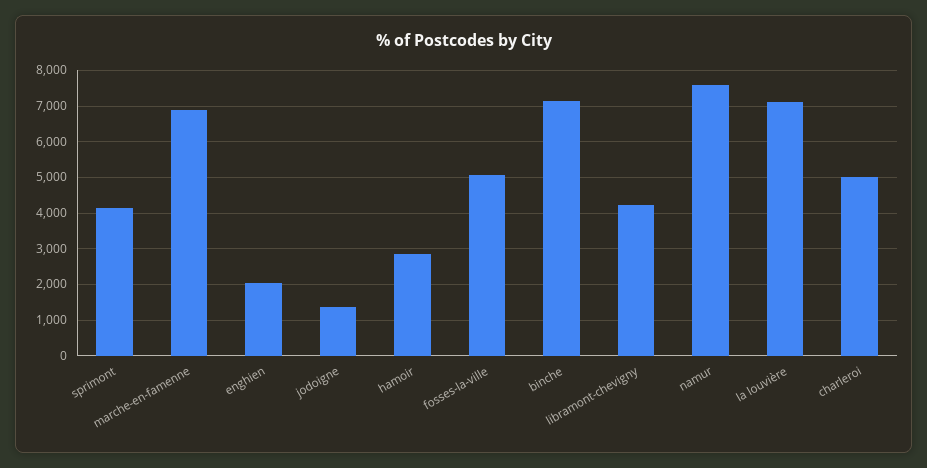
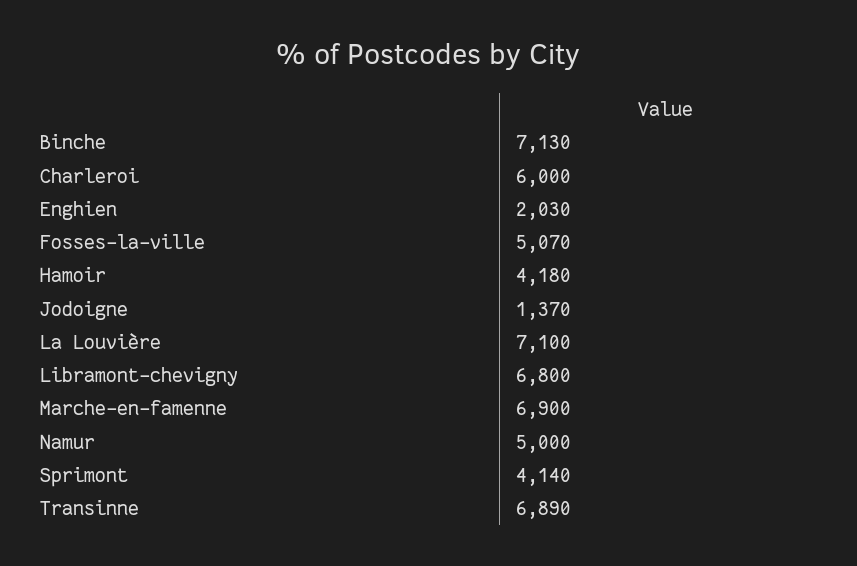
hamoir: 2800 -> 4180
libramont-chevigny: 4200 -> 6800
namur: 7600 -> 5000
charleroi: 5000 -> 6000
Transinne: none -> 6890

